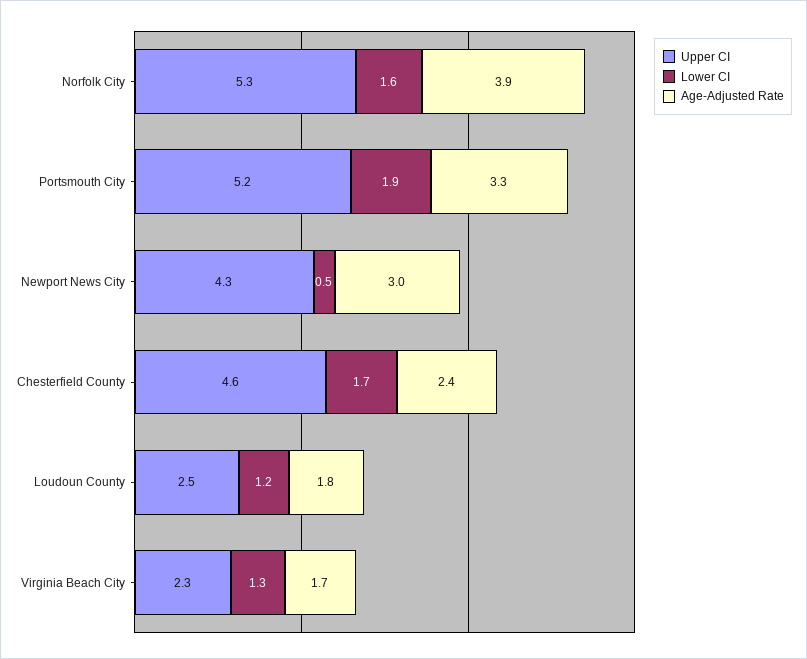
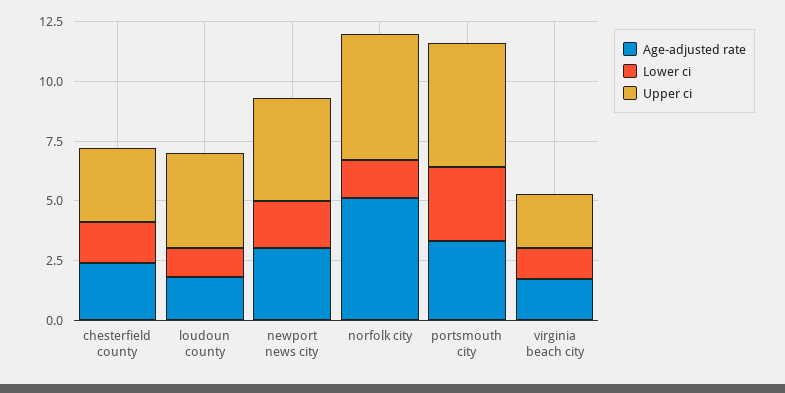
Age-Adjusted Rate, Norfolk City: 3.9 -> 5
Lower CI, Portsmouth City: 1.9 -> 3
Lower CI, Newport News City: 0.5 -> 2
Upper CI, Chesterfield County: 4.6 -> 3
Upper CI, Loudoun County: 2.5 -> 4

